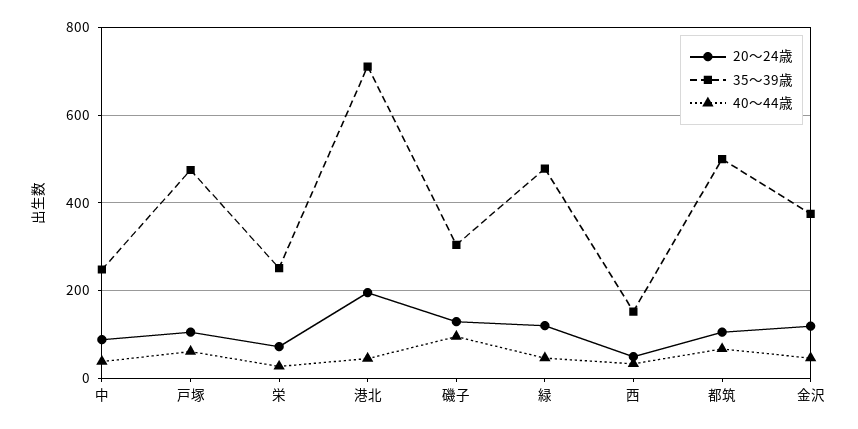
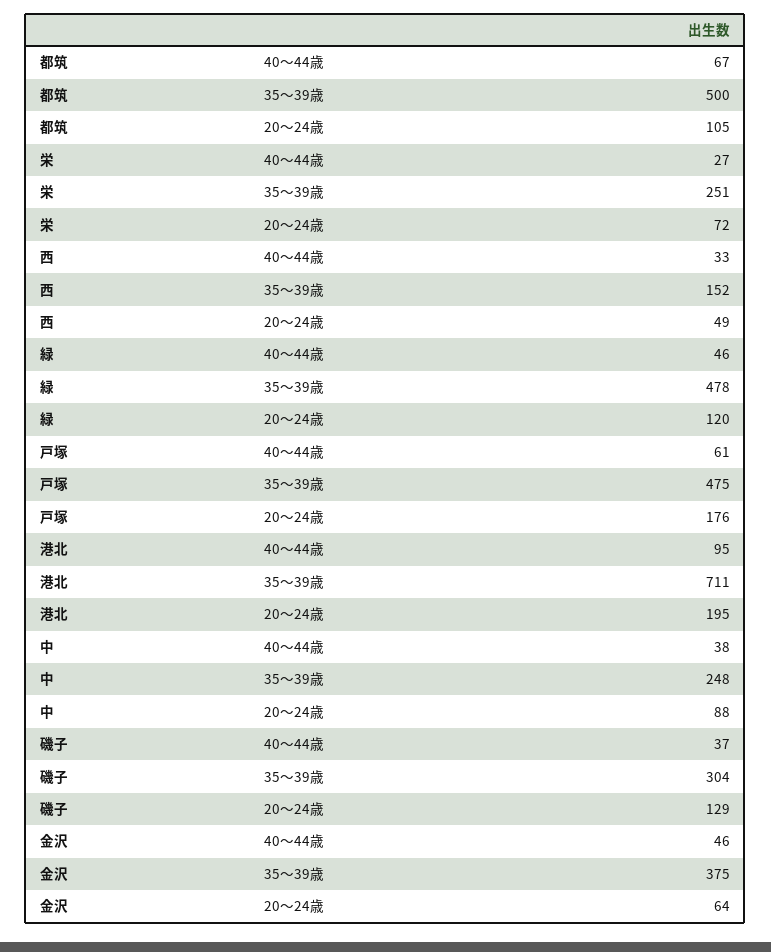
20～24歳, 戸塚: 100 -> 176
40～44歳, 港北: 40 -> 95
40～44歳, 磯子: 100 -> 37
20～24歳, 金沢: 120 -> 64

